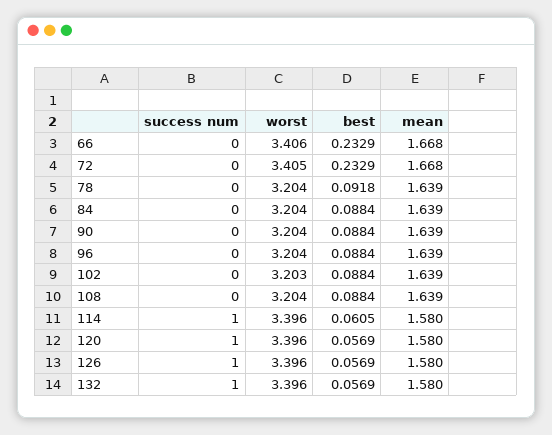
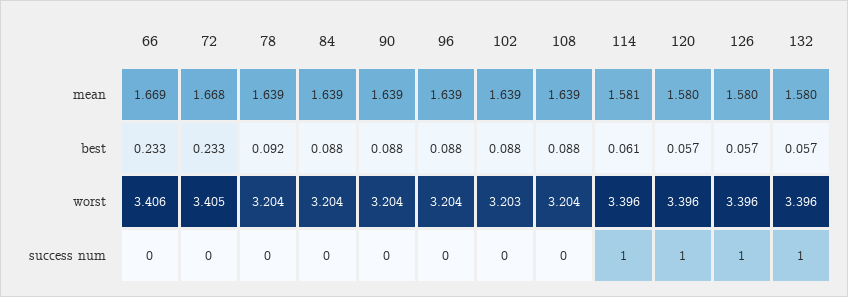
mean, 66: 1.668 -> 1.669
mean, 114: 1.58 -> 1.581

